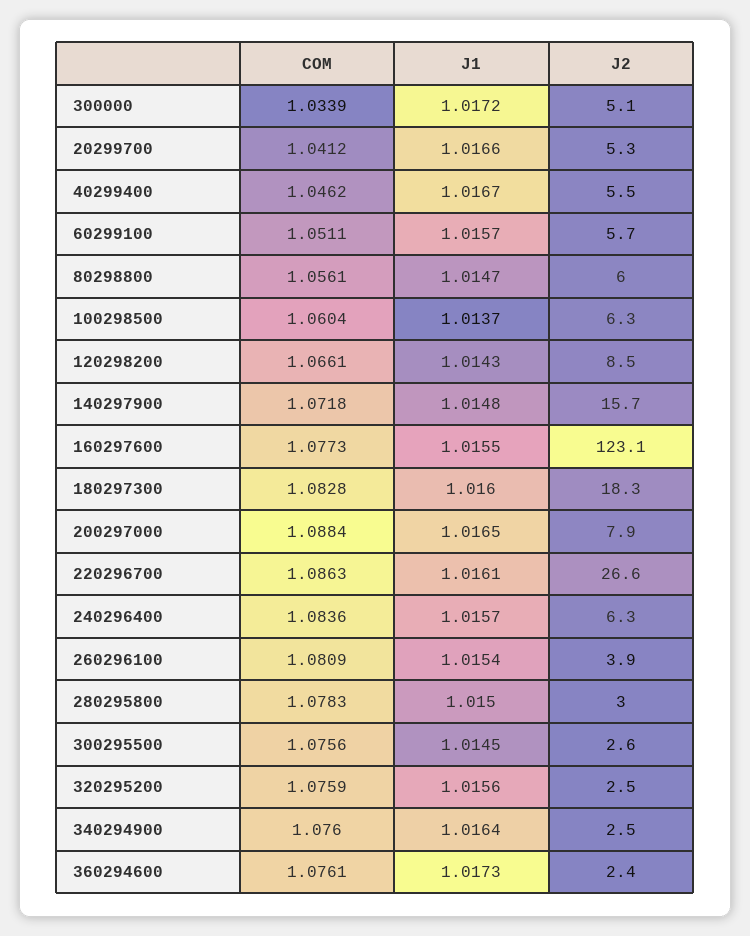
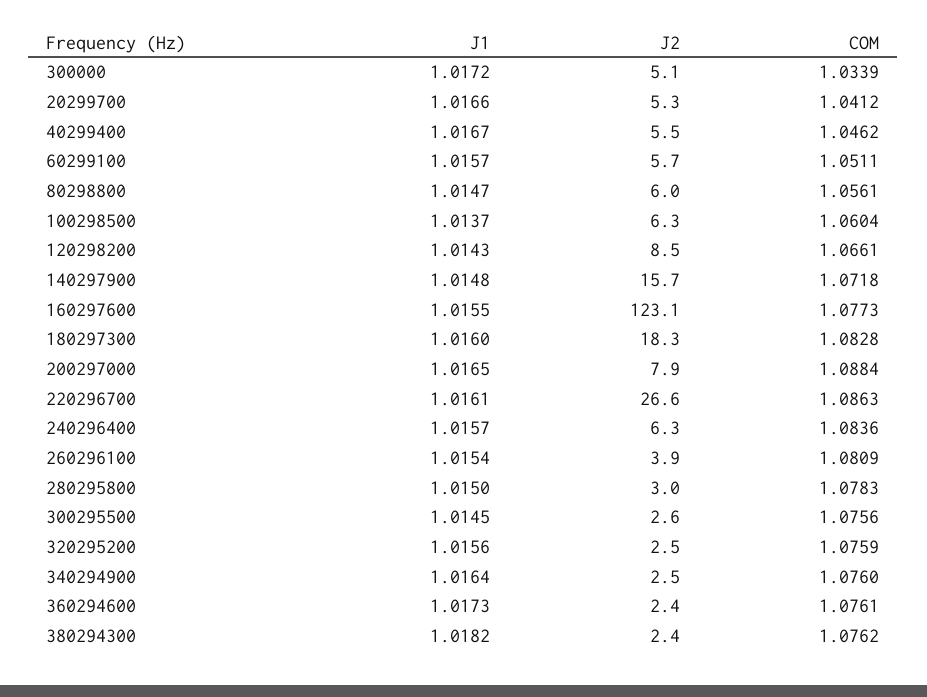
J1, 380294300: none -> 1.0182
J2, 380294300: none -> 2.4
COM, 380294300: none -> 1.0762

